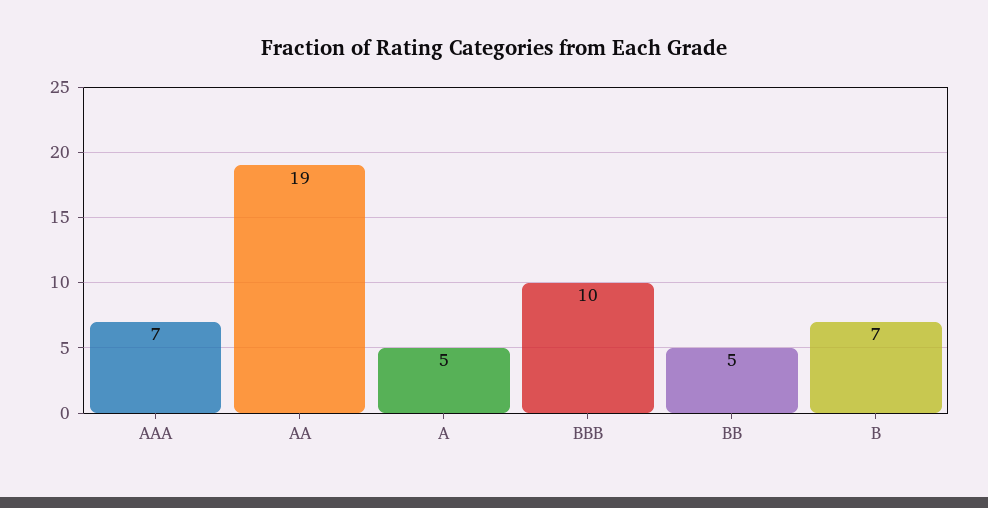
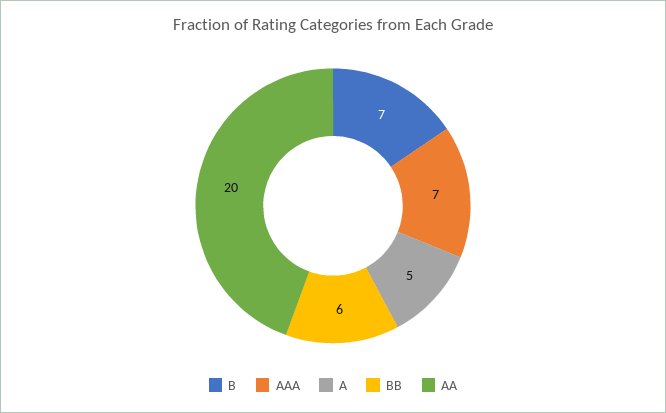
AA: 19 -> 20
BBB: 10 -> none
BB: 5 -> 6

